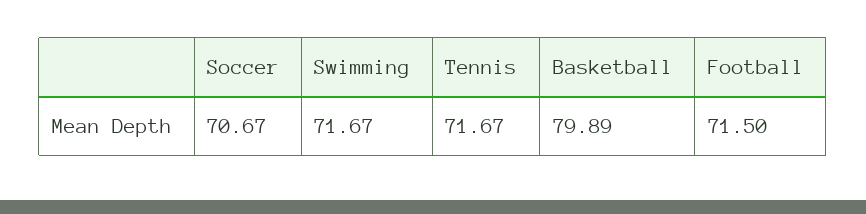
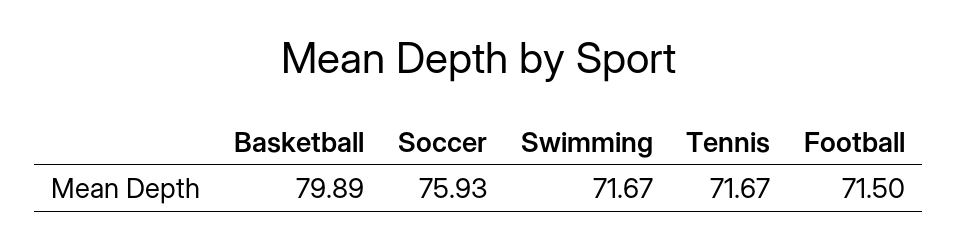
Soccer: 70.67 -> 75.93

